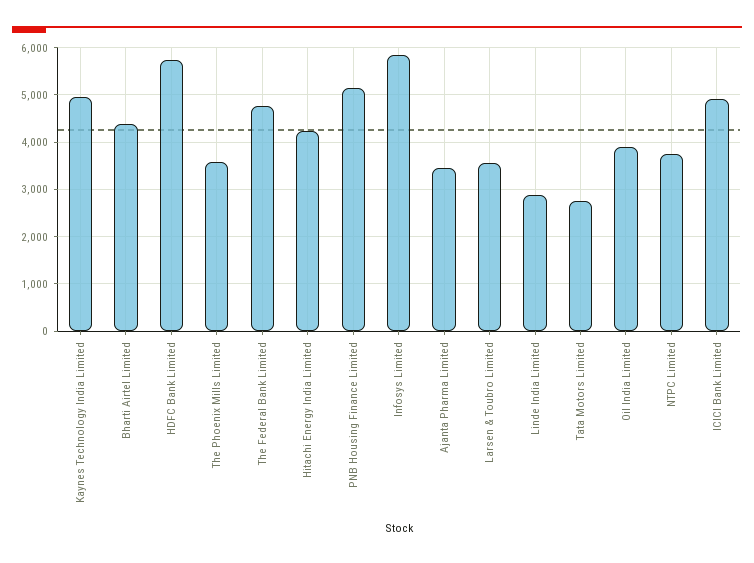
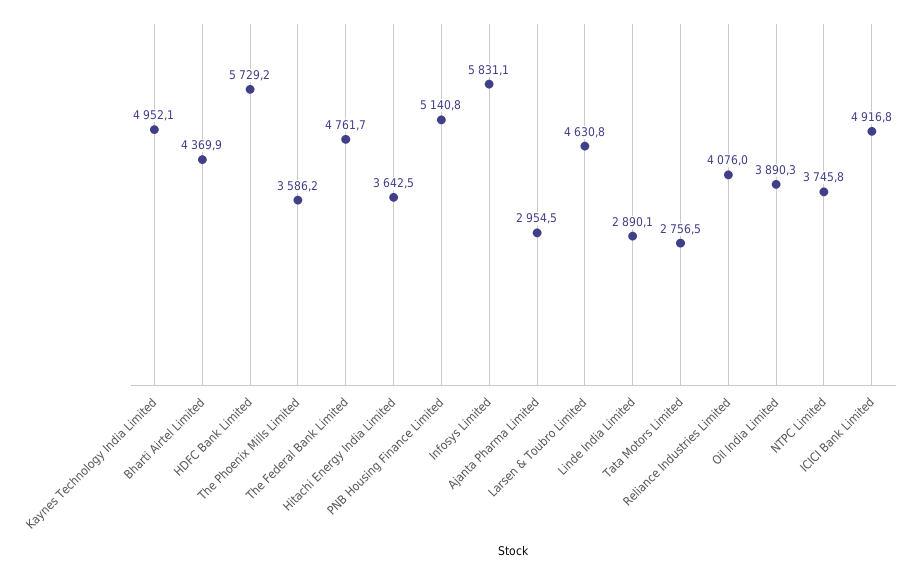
Hitachi Energy India Limited: 4200 -> 3642.5
Ajanta Pharma Limited: 3400 -> 2954.5
Larsen & Toubro Limited: 3600 -> 4630.8
Reliance Industries Limited: none -> 4076

